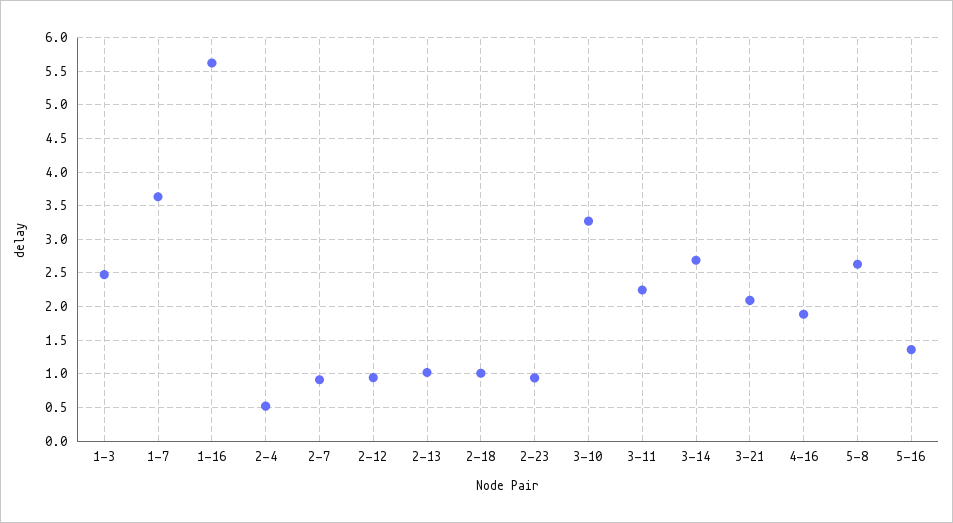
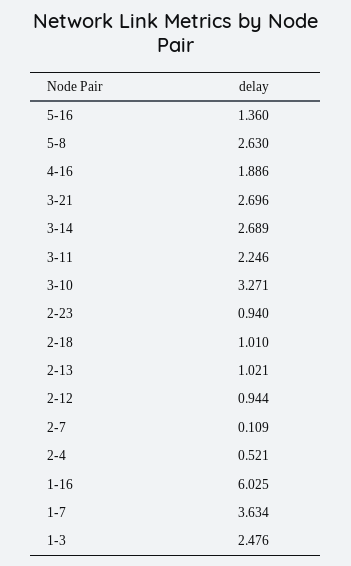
1-16: 5.6 -> 6.025
2-7: 0.9 -> 0.109
3-21: 2.1 -> 2.696

